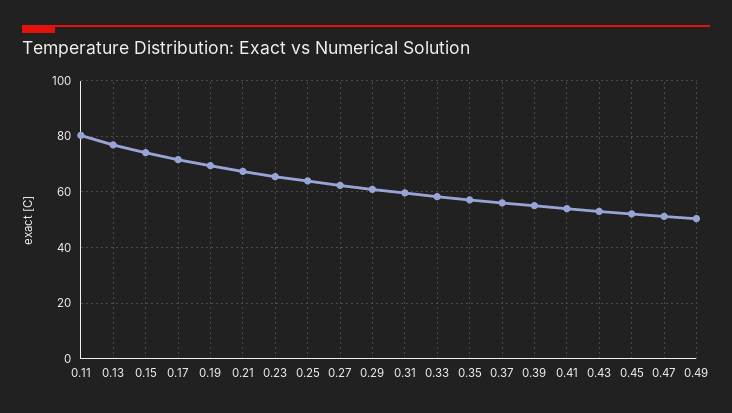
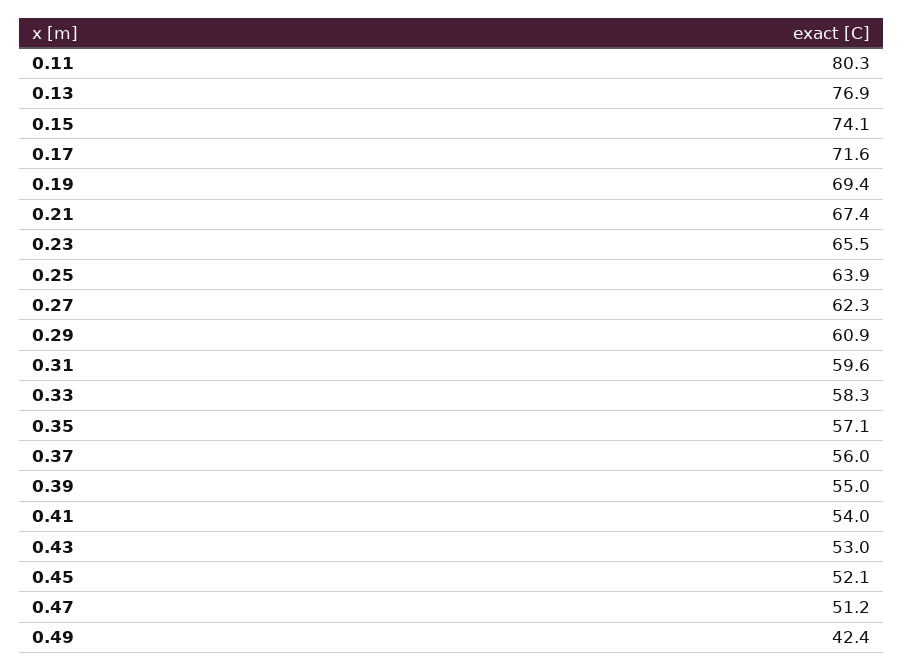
0.49: 50 -> 42.4

